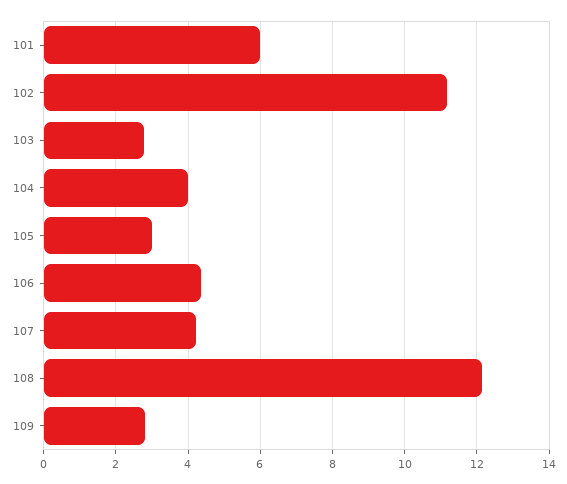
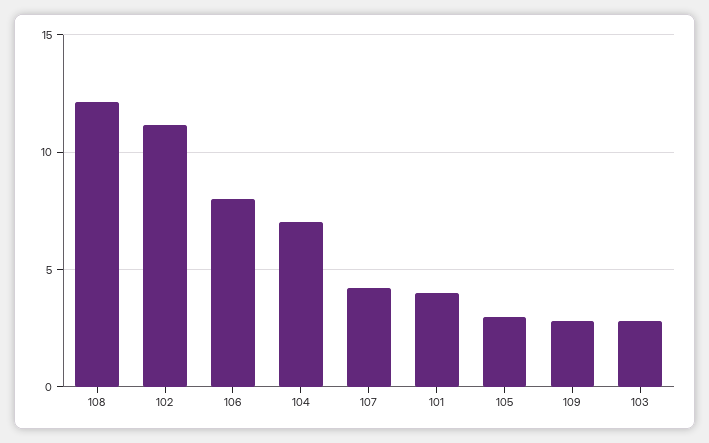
101: 6 -> 4
104: 4 -> 7
106: 4.4 -> 8

